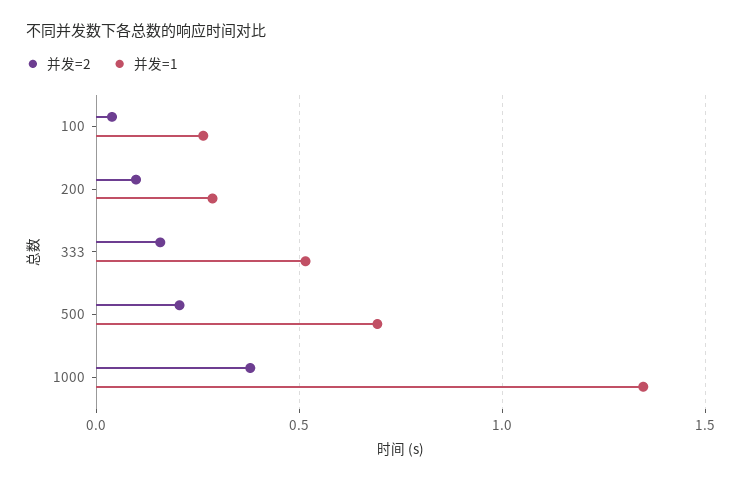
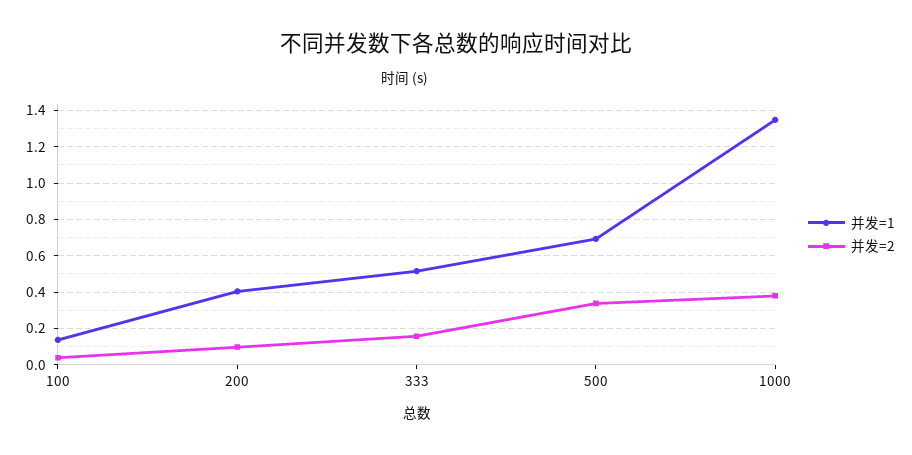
并发=1, 100: 0.25 -> 0.15
并发=1, 200: 0.3 -> 0.4
并发=2, 500: 0.2 -> 0.35

